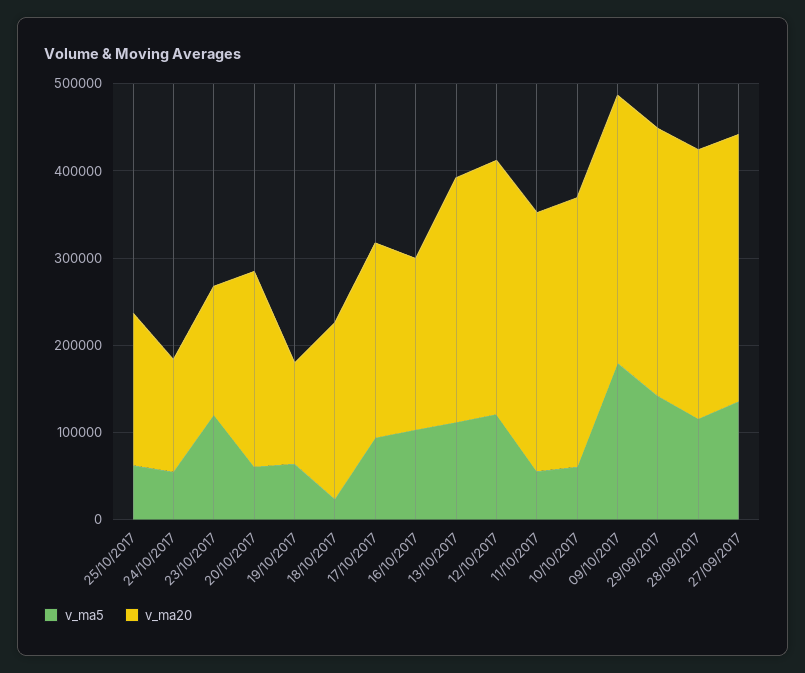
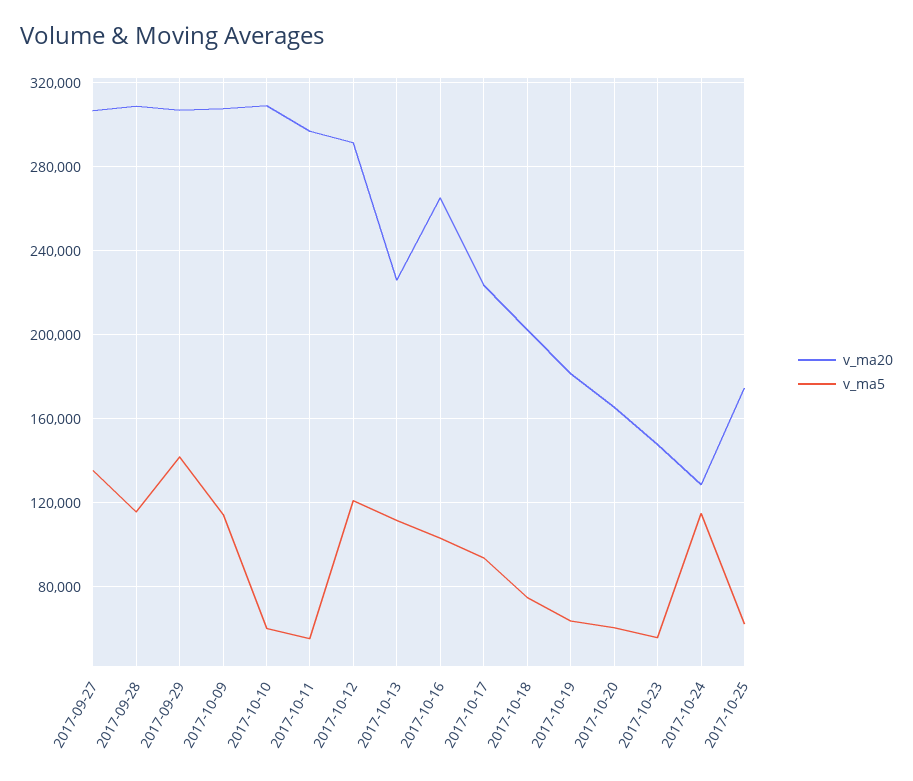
v_ma5, 24/10/2017: 60000 -> 115000
v_ma5, 23/10/2017: 120000 -> 55000
v_ma20, 20/10/2017: 220000 -> 165000
v_ma20, 19/10/2017: 120000 -> 180000
v_ma5, 18/10/2017: 20000 -> 75000
v_ma20, 16/10/2017: 200000 -> 265000
v_ma20, 13/10/2017: 280000 -> 225000
v_ma5, 09/10/2017: 180000 -> 115000

